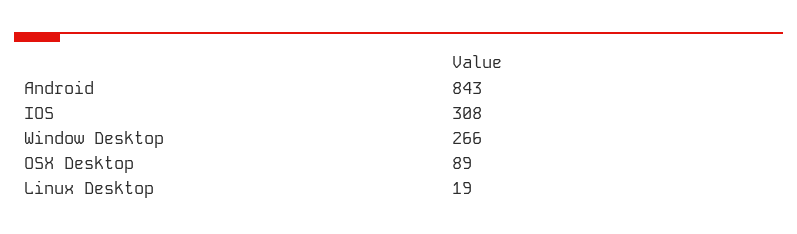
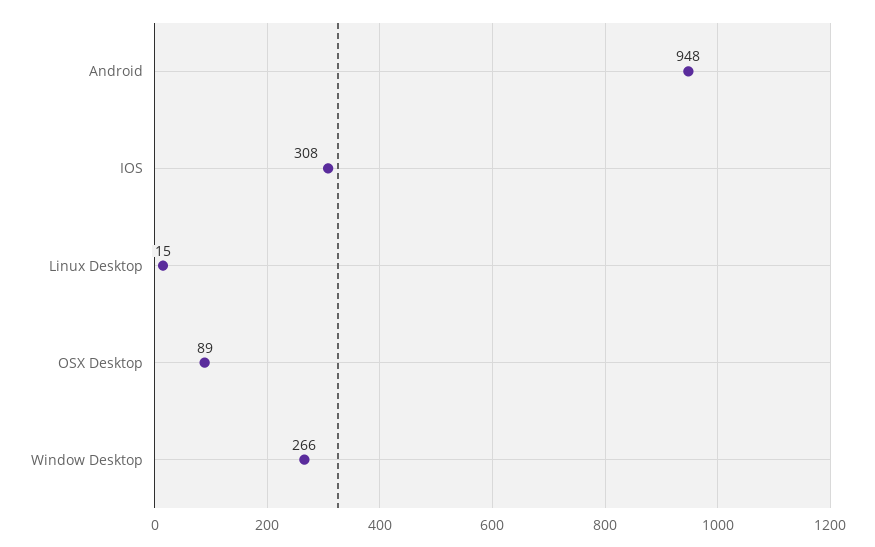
Android: 843 -> 948
Linux Desktop: 19 -> 15

